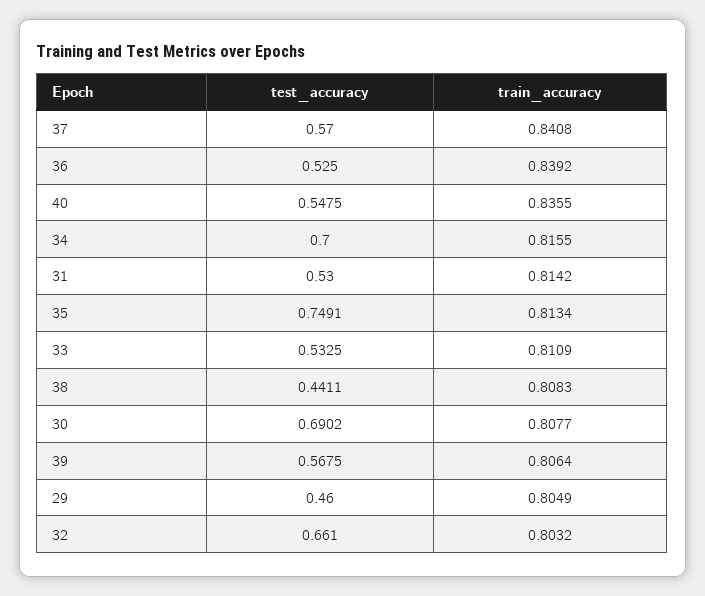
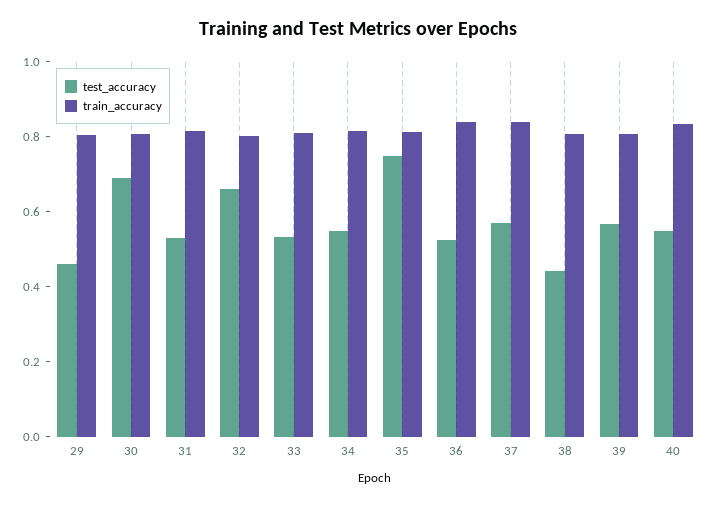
test_accuracy, 34: 0.7 -> 0.55

